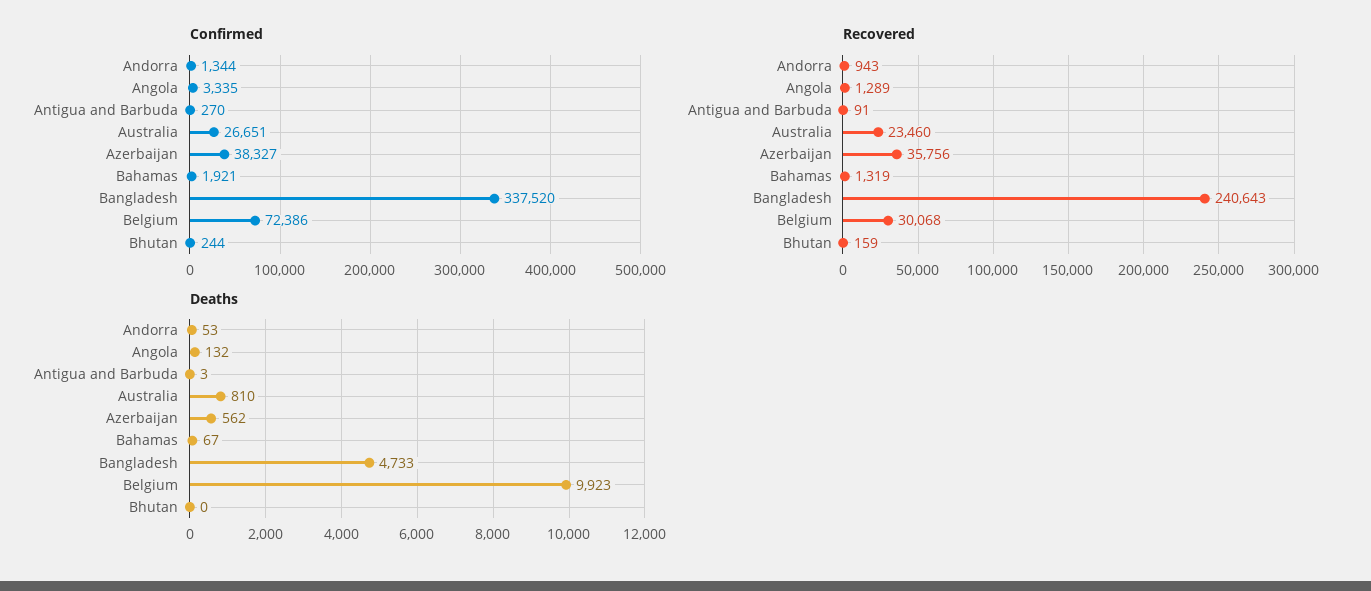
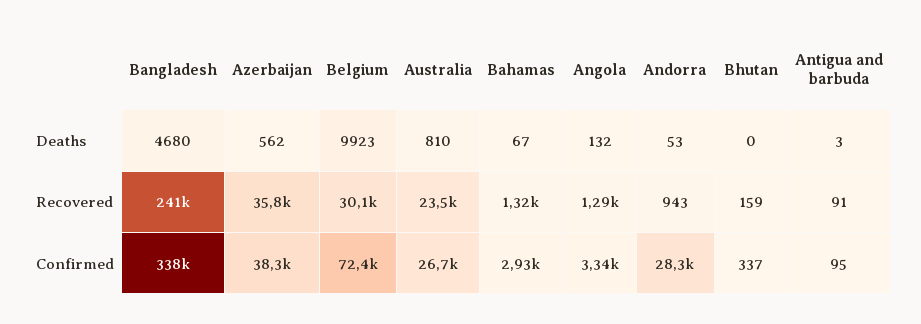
Confirmed, Andorra: 1344 -> 28300
Confirmed, Antigua and Barbuda: 270 -> 95
Confirmed, Bahamas: 1921 -> 2930
Confirmed, Bhutan: 244 -> 337
Deaths, Bangladesh: 4733 -> 4680

